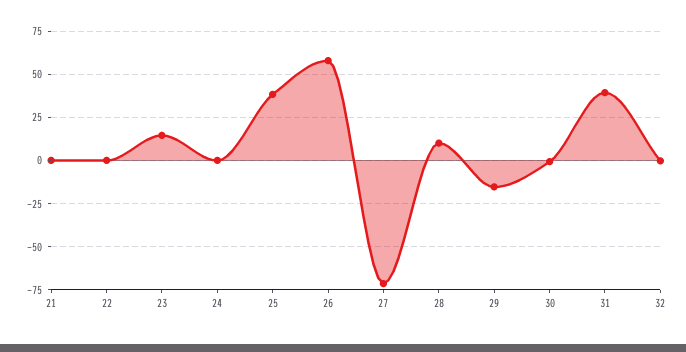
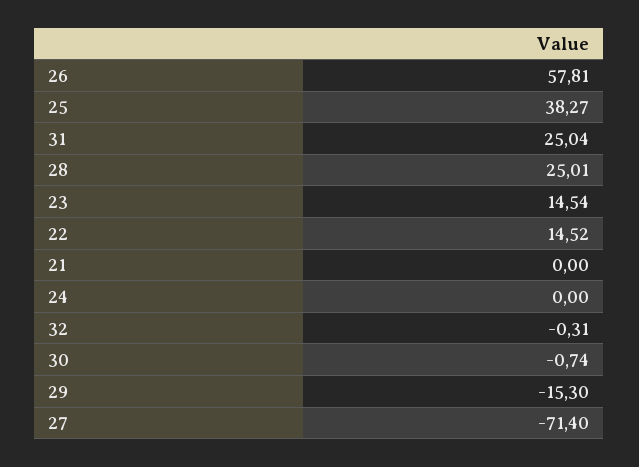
22: 0 -> 14.52
28: 10 -> 25.01
31: 40 -> 25.04

